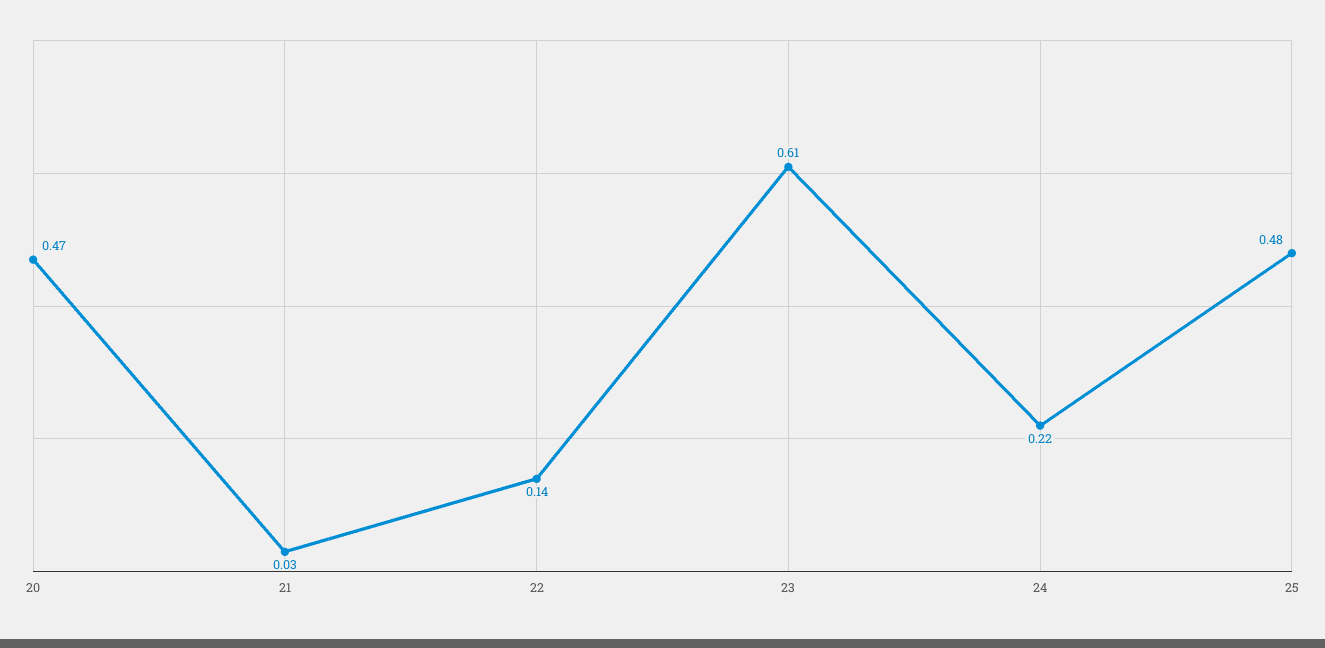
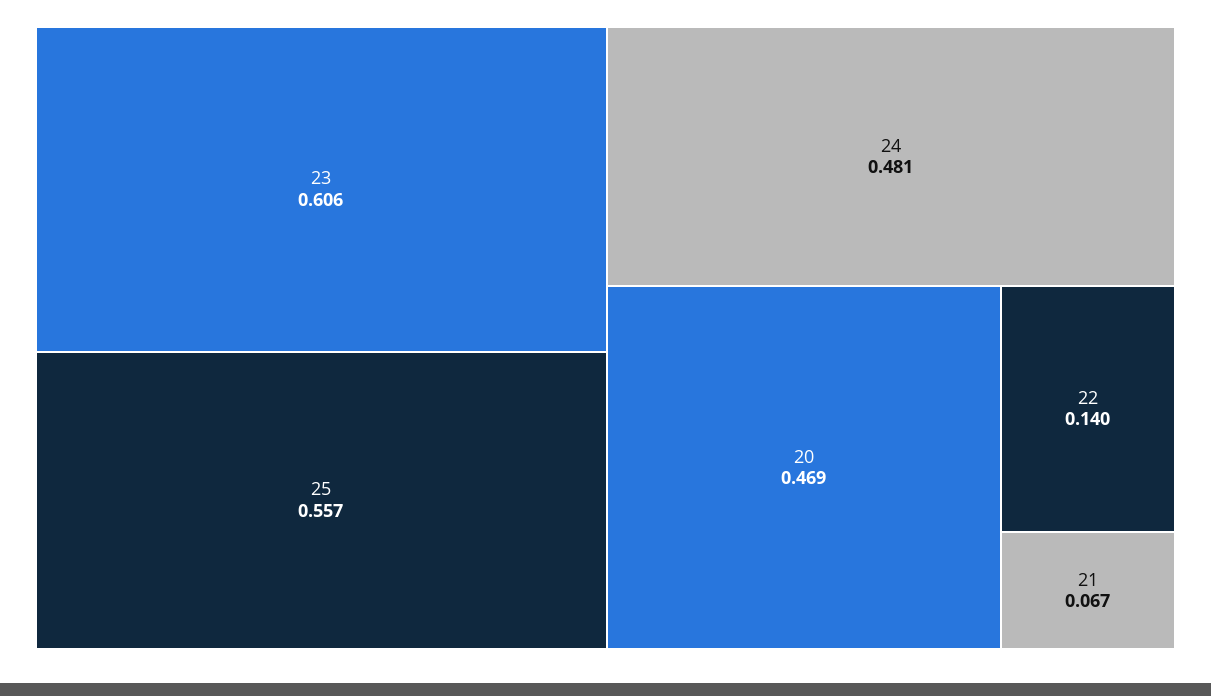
21: 0.03 -> 0.067
24: 0.22 -> 0.481
25: 0.48 -> 0.557

